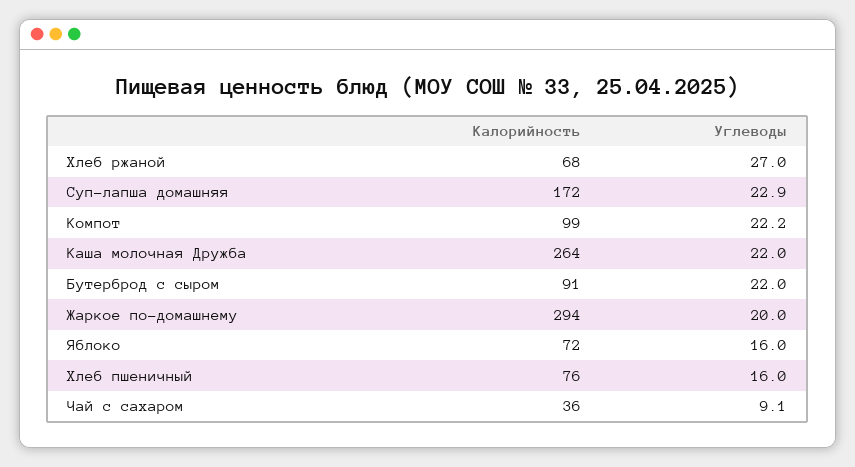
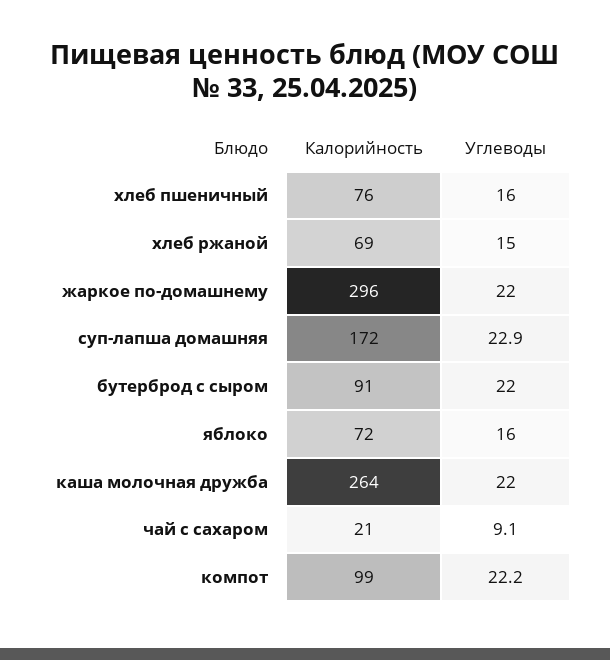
Калорийность, Хлеб ржаной: 68 -> 69
Углеводы, Хлеб ржаной: 27 -> 15
Калорийность, Жаркое по-домашнему: 294 -> 296
Углеводы, Жаркое по-домашнему: 20 -> 22
Калорийность, Чай с сахаром: 36 -> 21

